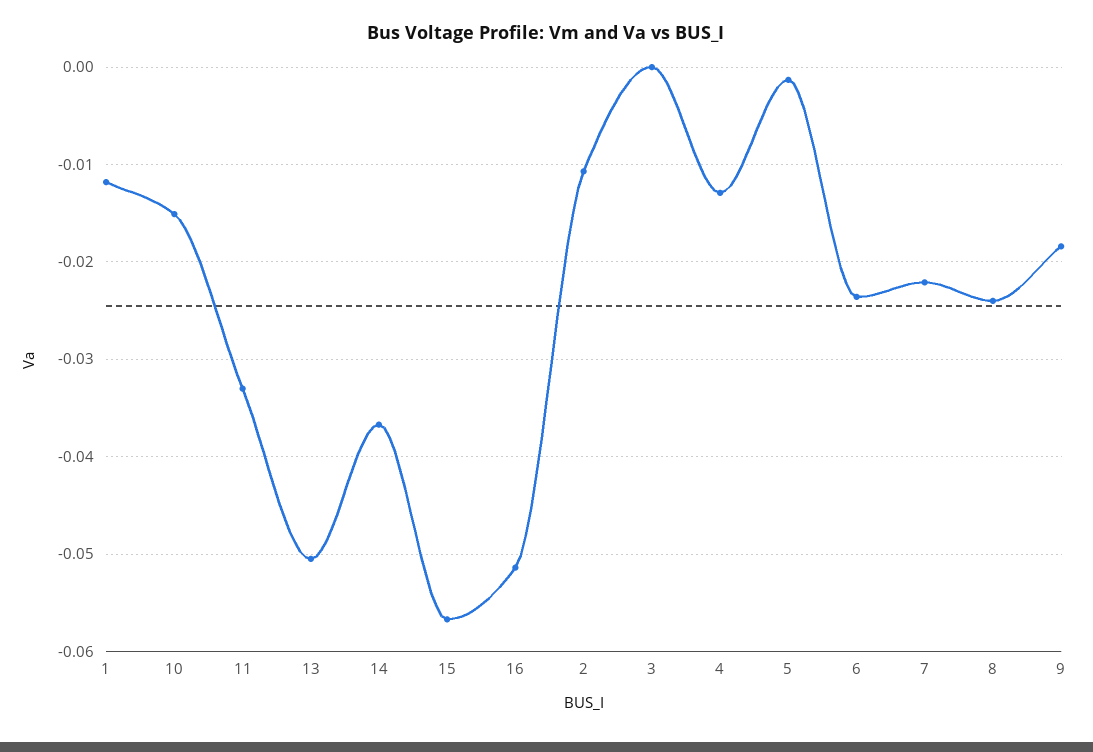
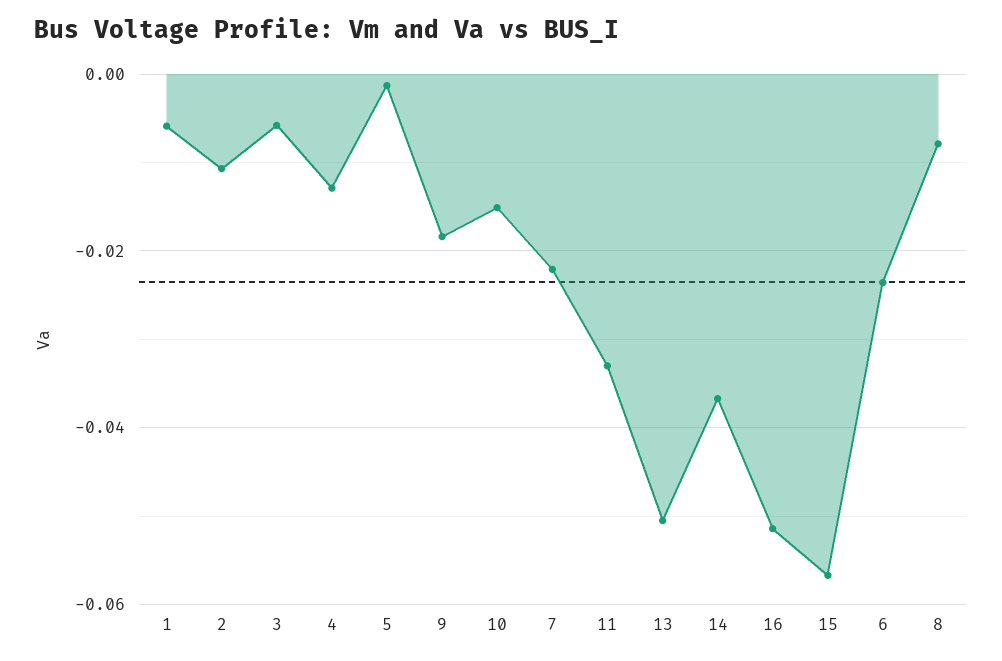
1: -0.012 -> -0.006
3: 0 -> -0.006
8: -0.024 -> -0.008

